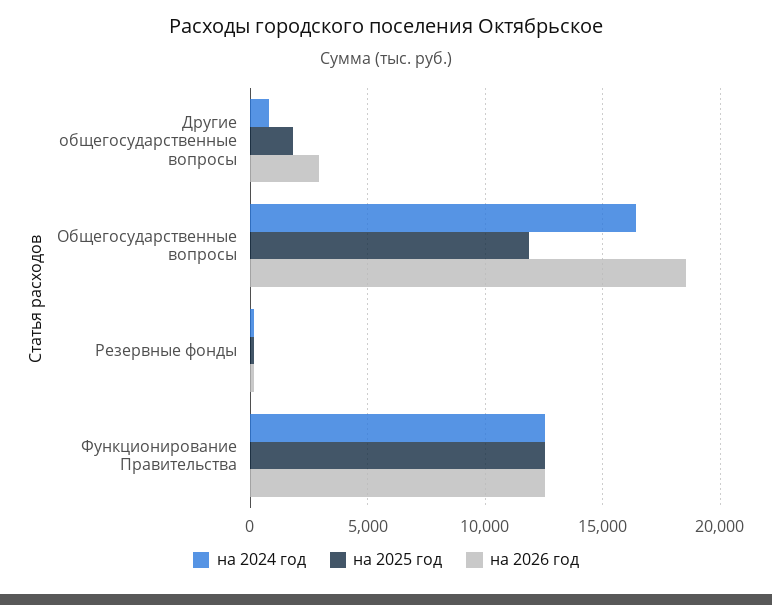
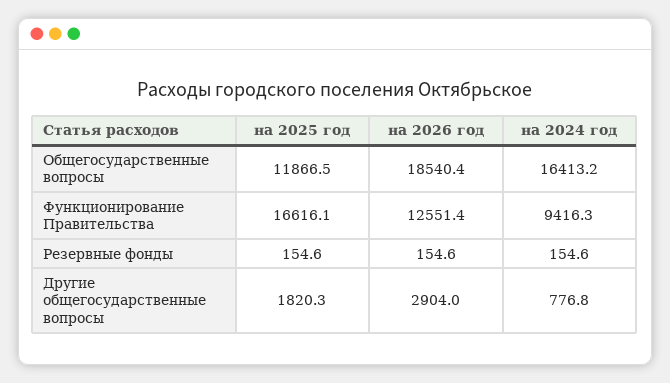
на 2024 год, Функционирование Правительства: 12500 -> 9416.3
на 2025 год, Функционирование Правительства: 12500 -> 16616.1

